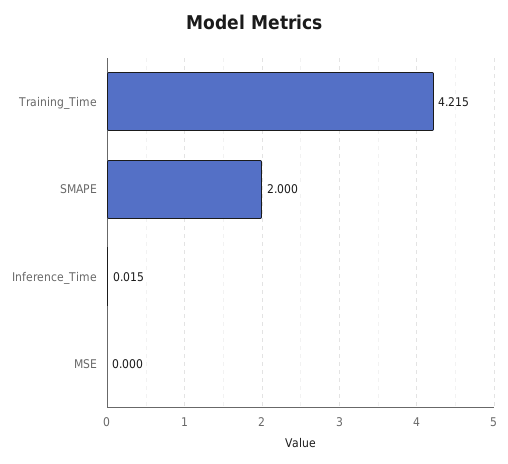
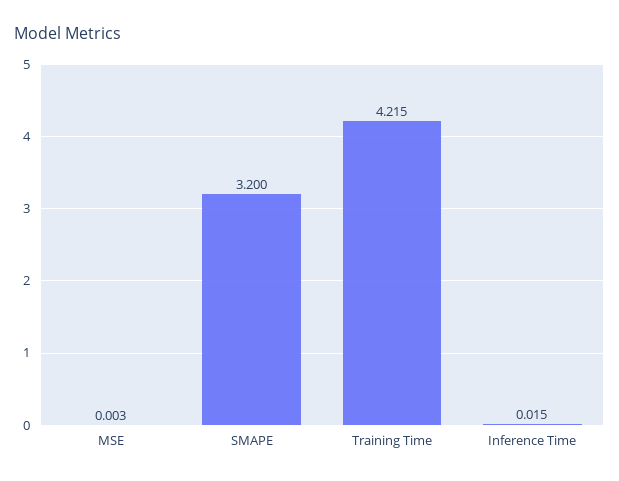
SMAPE: 2 -> 3.2
MSE: 0 -> 0.003

